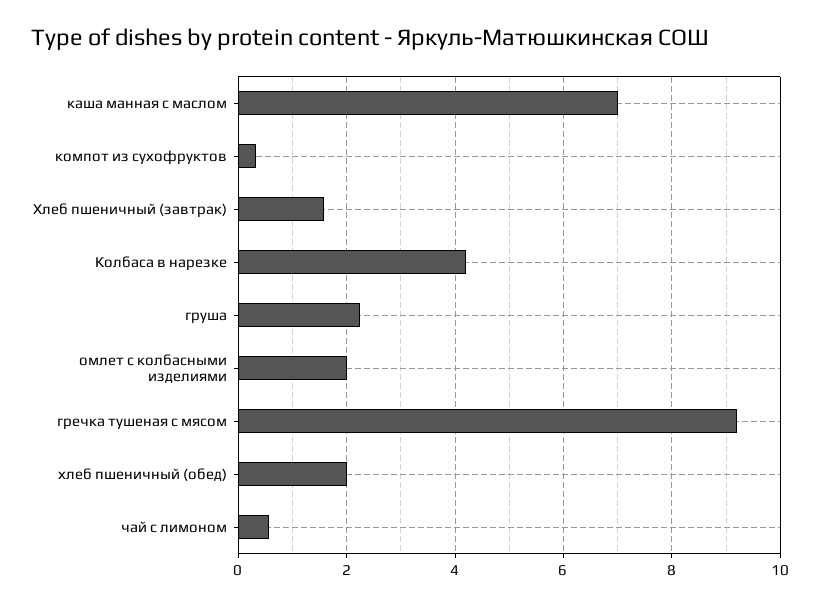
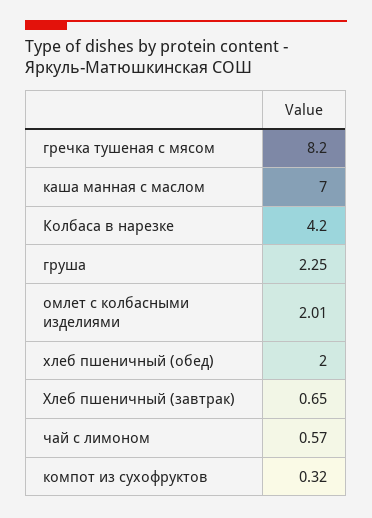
Хлеб пшеничный (завтрак): 1.6 -> 0.65
гречка тушеная с мясом: 9.2 -> 8.2

